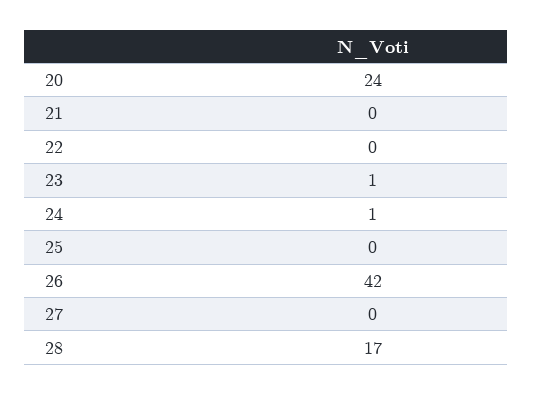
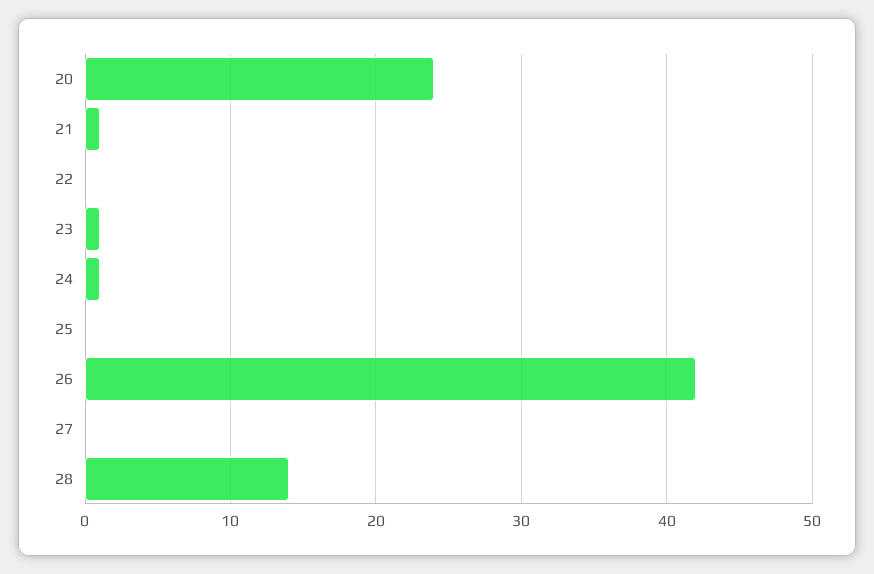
21: 0 -> 1
28: 17 -> 14

